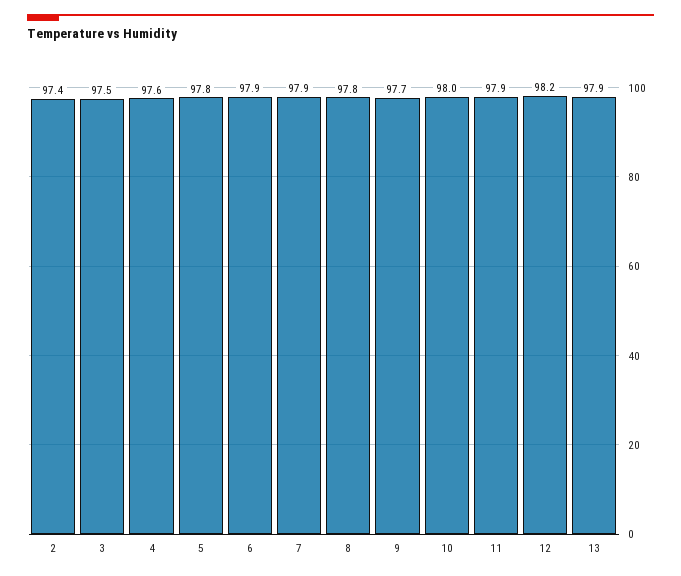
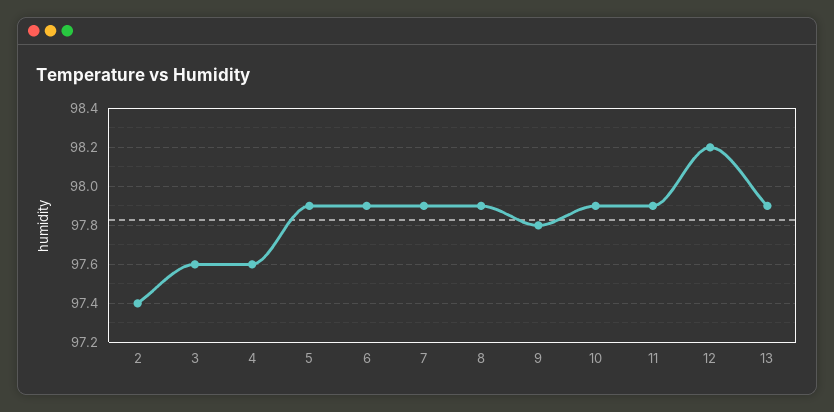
3: 97.5 -> 97.6
5: 97.8 -> 97.9
8: 97.8 -> 97.9
9: 97.7 -> 97.8
10: 98 -> 97.9

